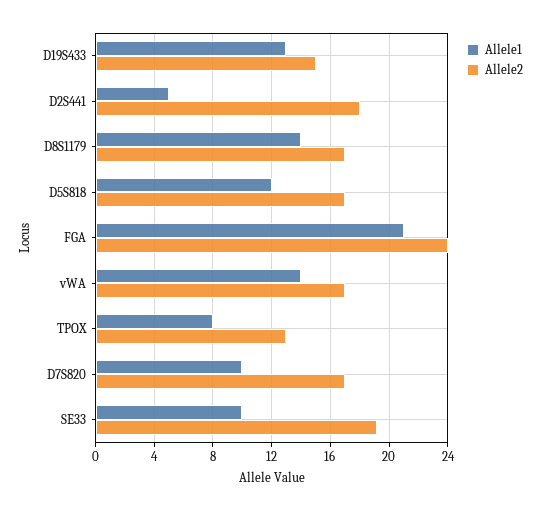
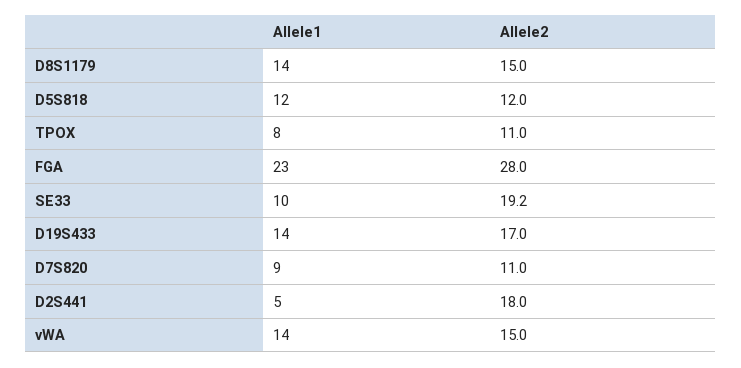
Allele1, D19S433: 13 -> 14
Allele2, D19S433: 15 -> 17
Allele2, D8S1179: 17 -> 15
Allele2, D5S818: 17 -> 12
Allele1, FGA: 21 -> 23
Allele2, FGA: 24 -> 28
Allele2, vWA: 17 -> 15
Allele2, TPOX: 13 -> 11
Allele1, D7S820: 10 -> 9
Allele2, D7S820: 17 -> 11

